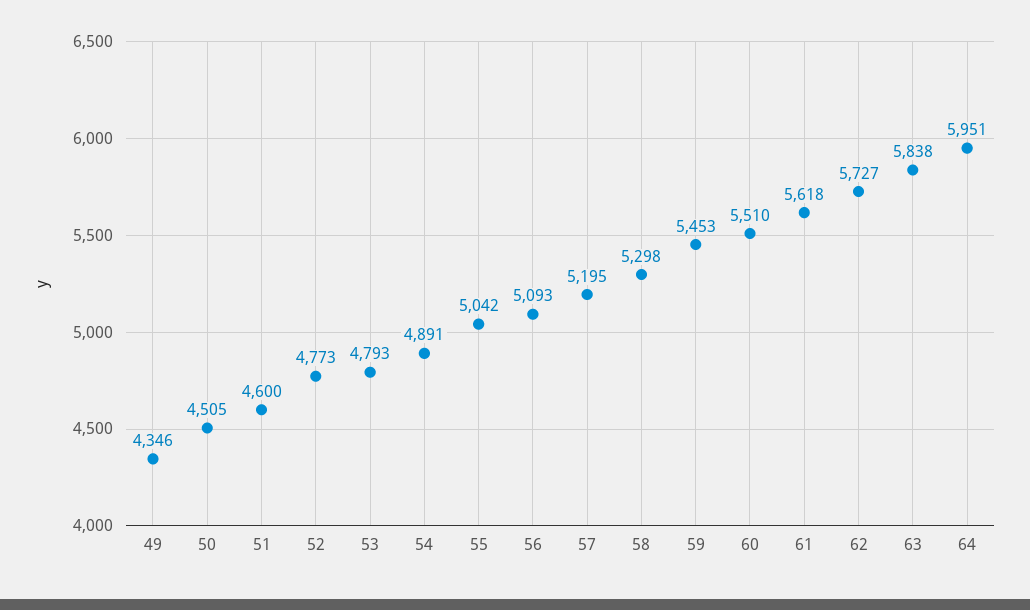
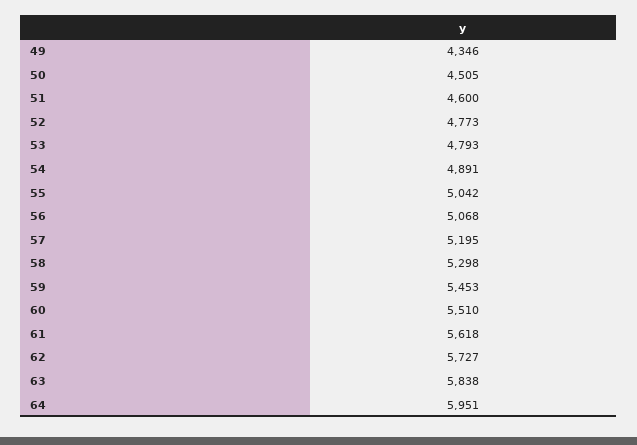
56: 5093 -> 5068

